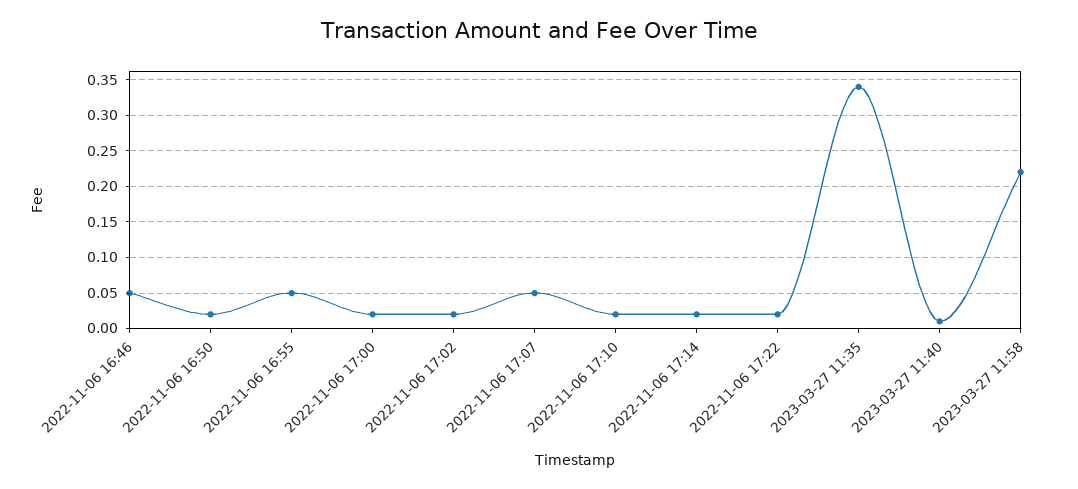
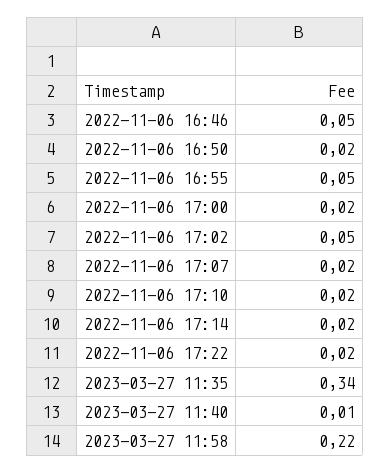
2022-11-06 17:02: 0.02 -> 0.05
2022-11-06 17:07: 0.05 -> 0.02

